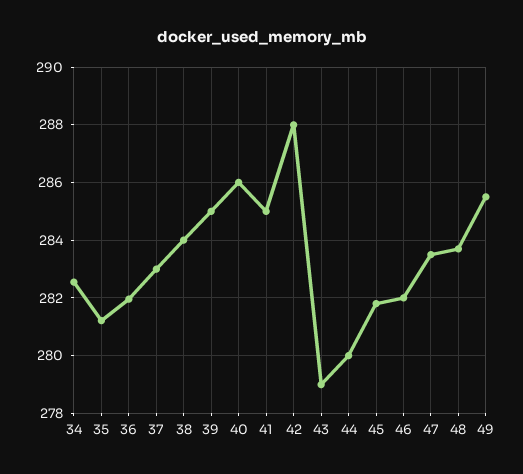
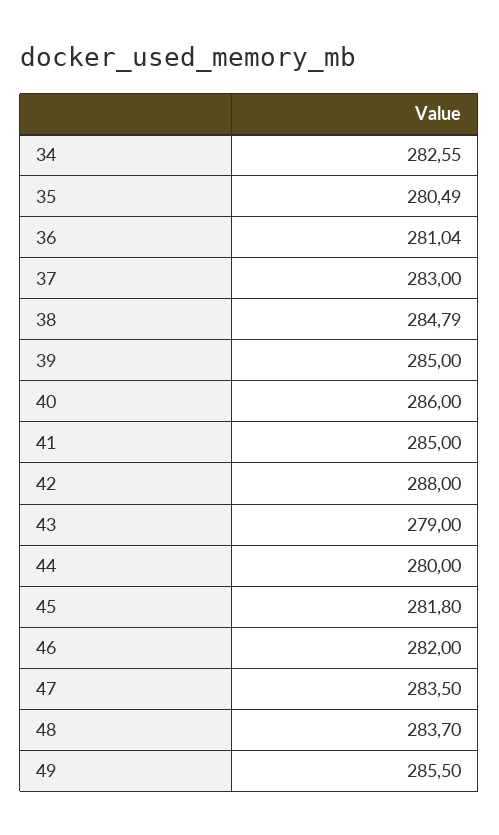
35: 281.25 -> 280.49
36: 282 -> 281.04
38: 284 -> 284.79

